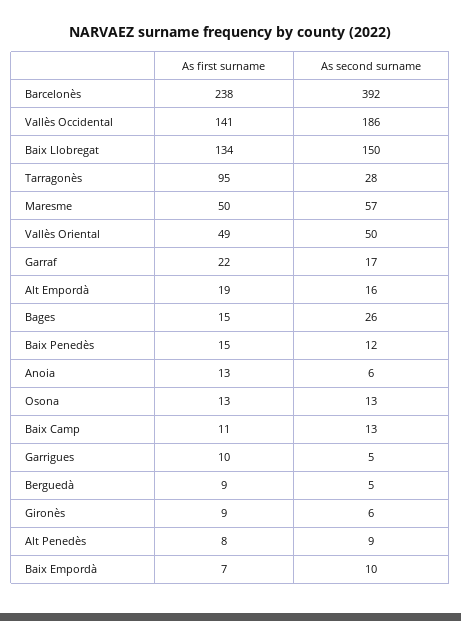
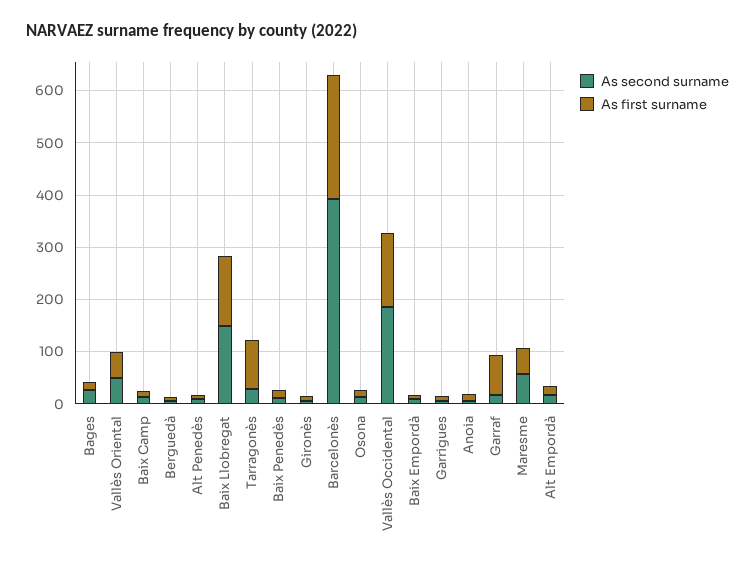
As first surname, Garraf: 22 -> 80

